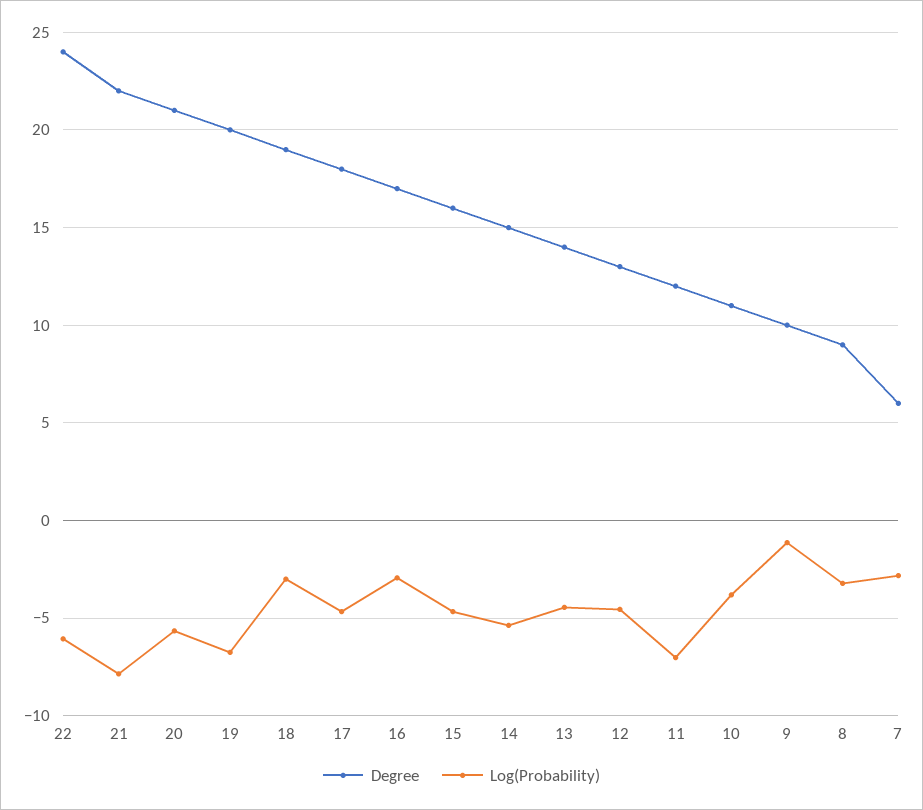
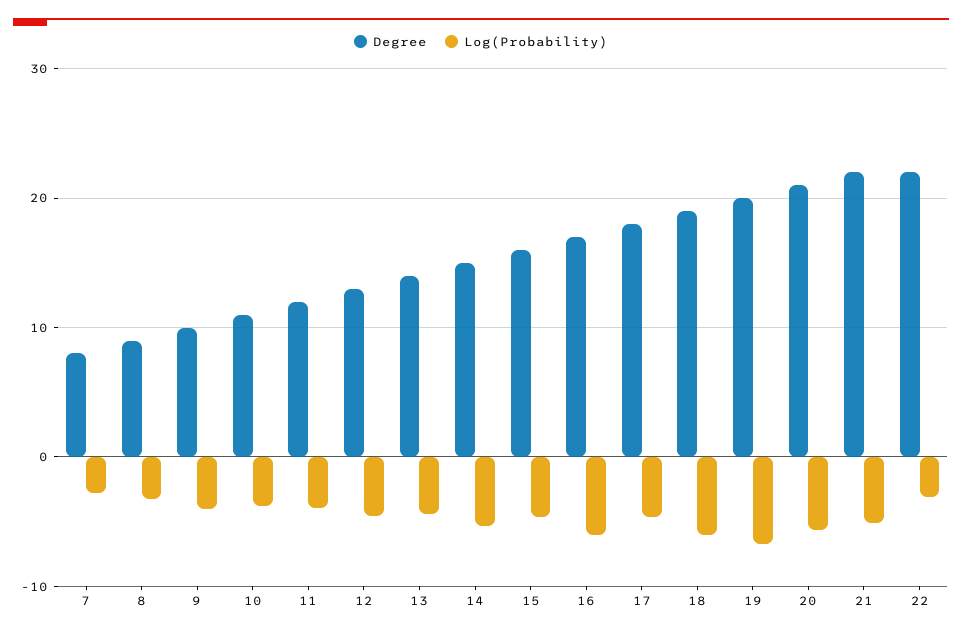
Degree, 22: 24 -> 22
Log(Probability), 22: -6 -> -3
Log(Probability), 21: -8 -> -5
Log(Probability), 18: -3 -> -6
Log(Probability), 16: -3 -> -6
Log(Probability), 11: -7 -> -4
Log(Probability), 9: -1 -> -4
Degree, 7: 6 -> 8

